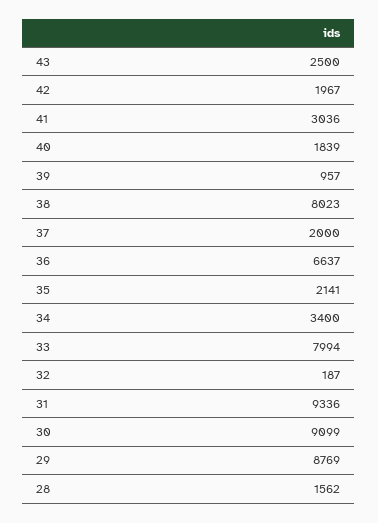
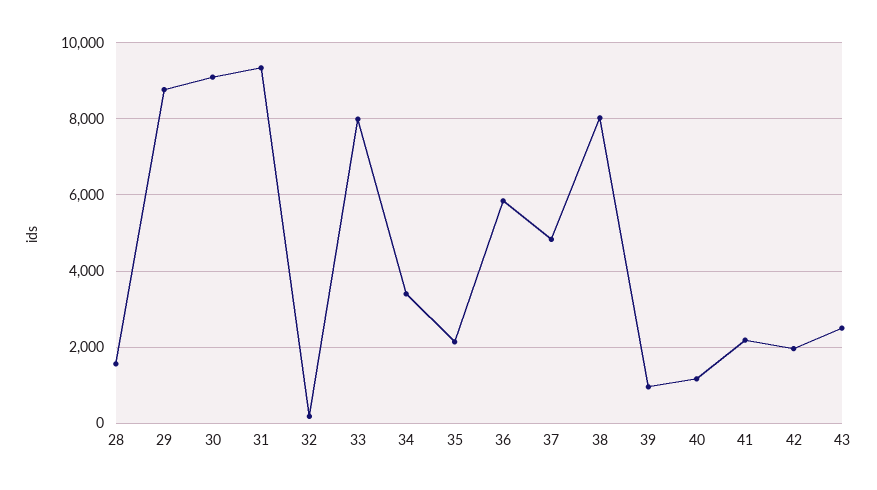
41: 3036 -> 2200
40: 1839 -> 1200
37: 2000 -> 4800
36: 6637 -> 5800

